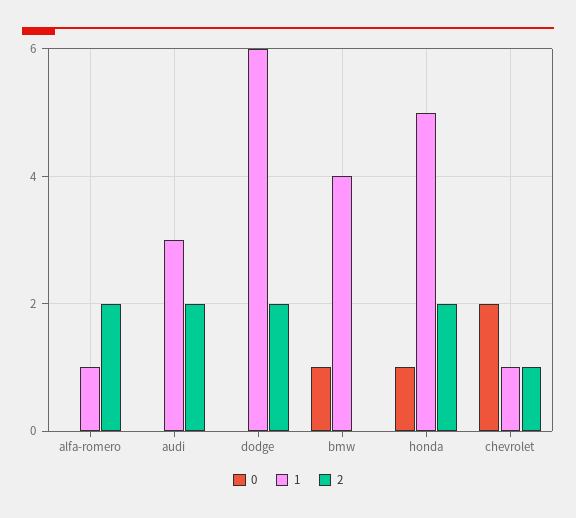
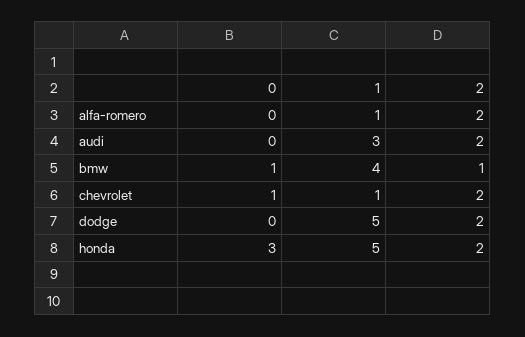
1, dodge: 6 -> 5
2, bmw: 0 -> 1
0, honda: 1 -> 3
0, chevrolet: 2 -> 1
2, chevrolet: 1 -> 2

